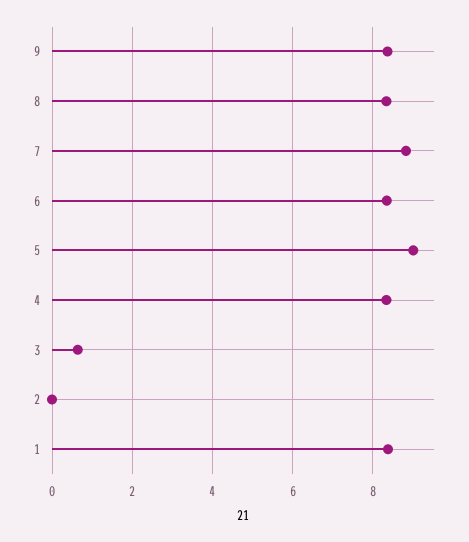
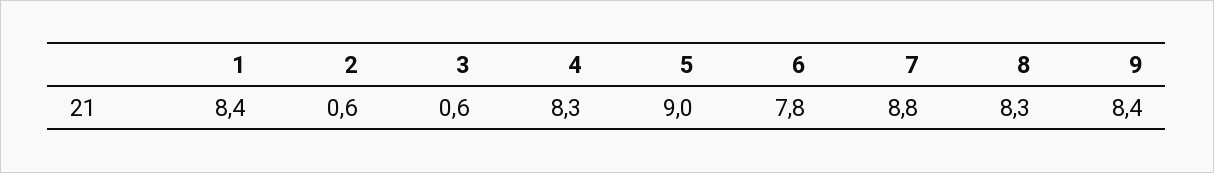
6: 8.4 -> 7.8
2: 0 -> 0.6

